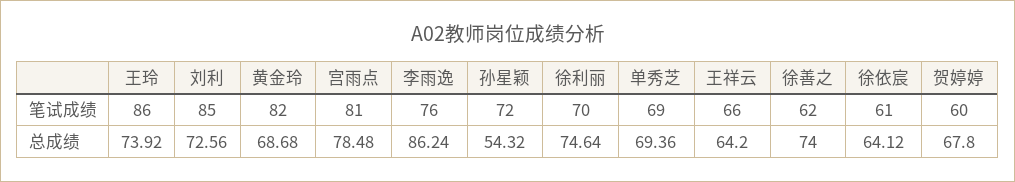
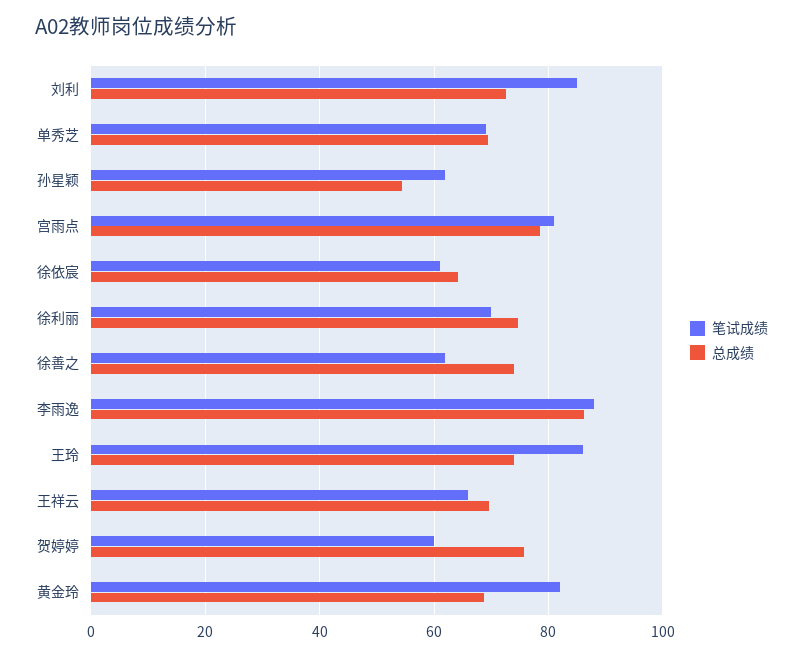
笔试成绩, 李雨逸: 76 -> 88
笔试成绩, 孙星颖: 72 -> 62
总成绩, 王祥云: 64.2 -> 70
总成绩, 贺婷婷: 67.8 -> 76

